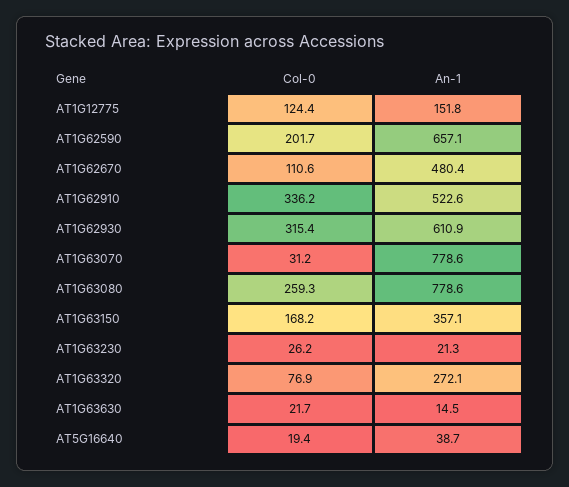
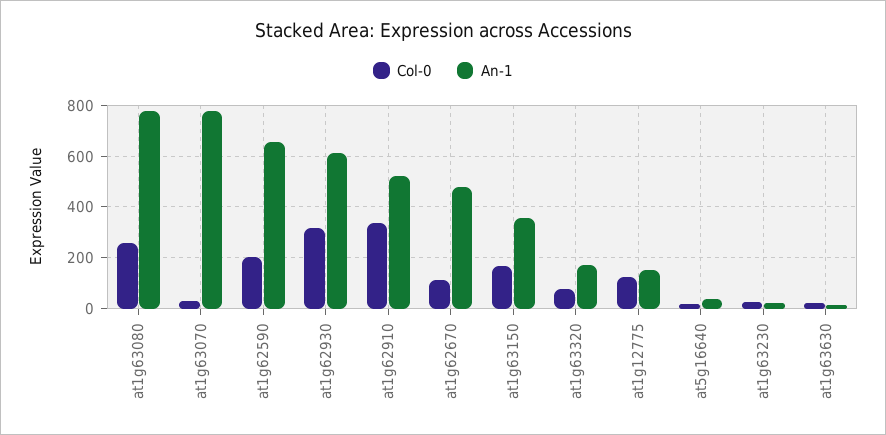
An-1, AT1G63320: 272.1 -> 175

